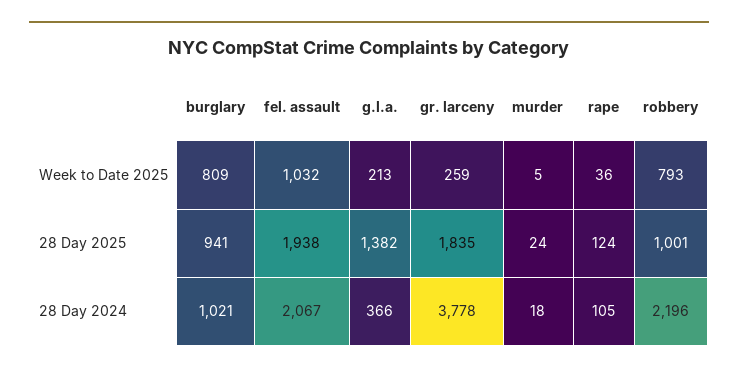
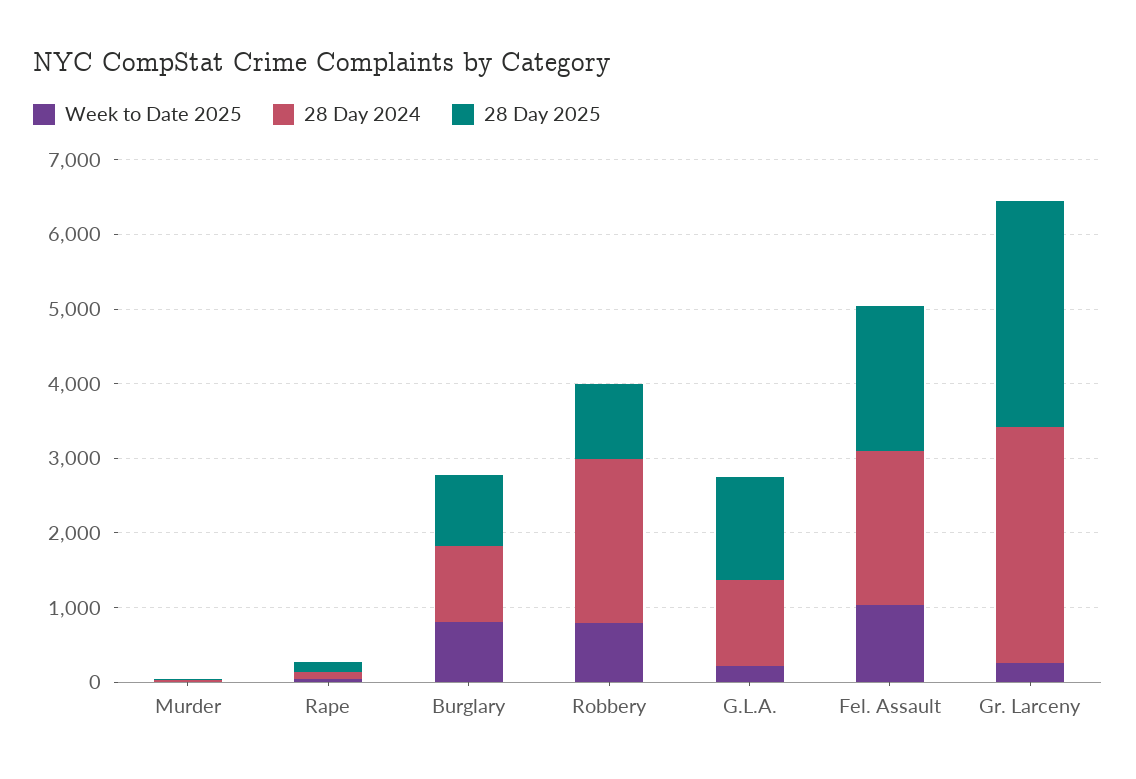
28 Day 2025, gr. larceny: 1835 -> 3000
28 Day 2024, g.l.a.: 366 -> 1200
28 Day 2024, gr. larceny: 3778 -> 3200

